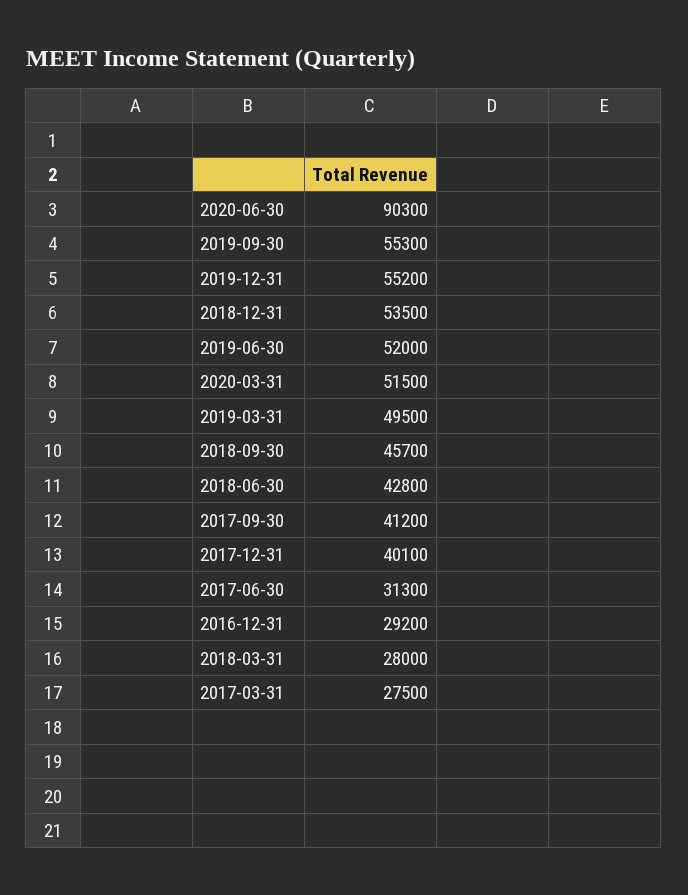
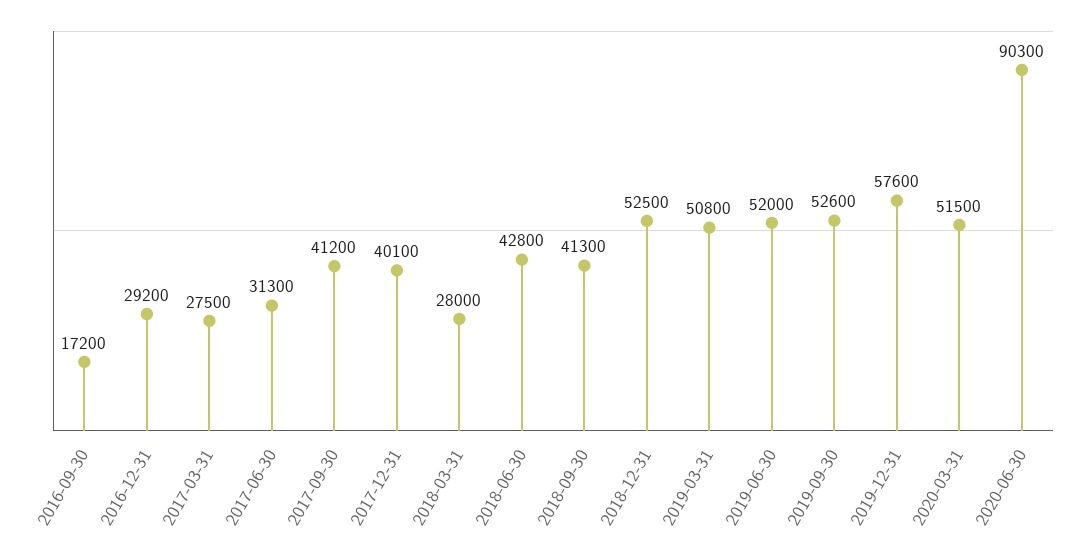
2019-09-30: 55300 -> 52600
2019-12-31: 55200 -> 57600
2018-12-31: 53500 -> 52500
2019-03-31: 49500 -> 50800
2018-09-30: 45700 -> 41300
2016-09-30: none -> 17200

